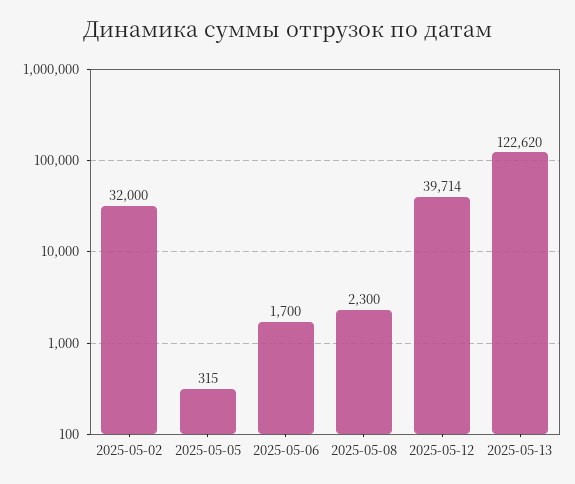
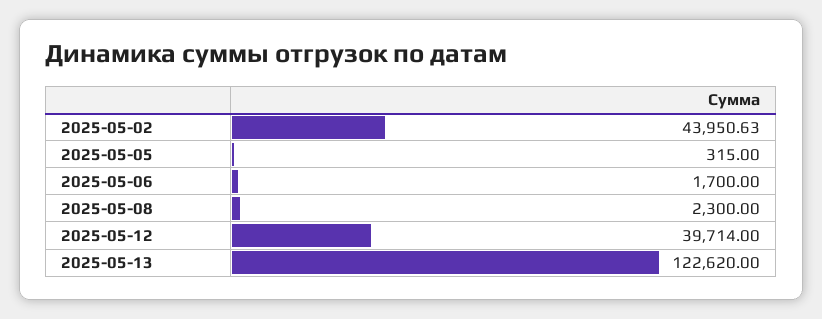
2025-05-02: 32000 -> 43950.63

